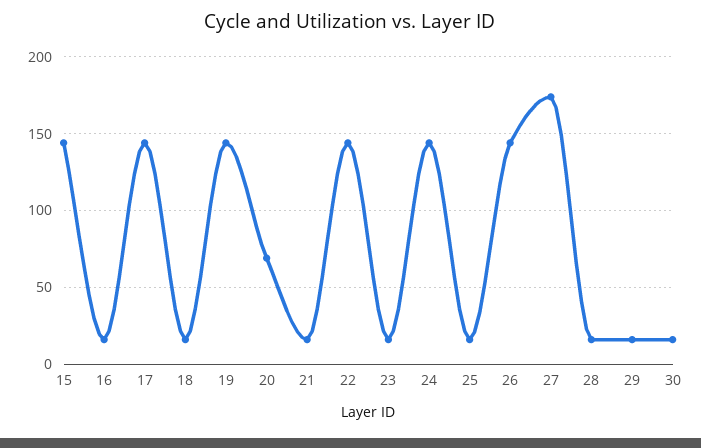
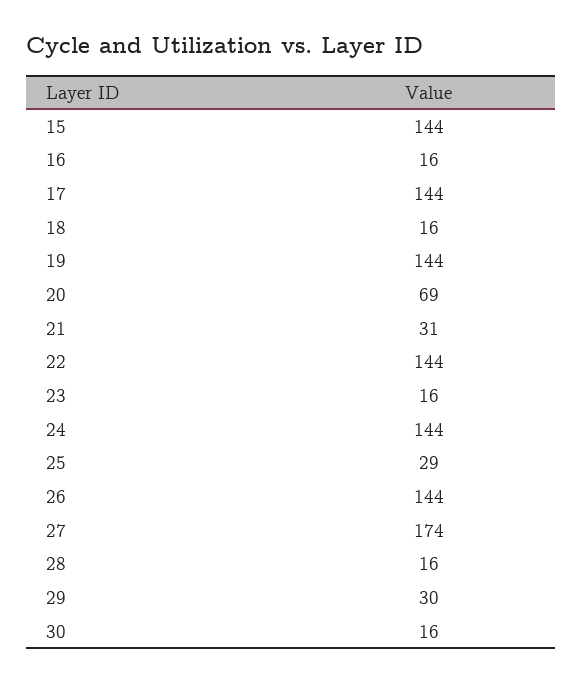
21: 15 -> 31
25: 15 -> 29
29: 15 -> 30

